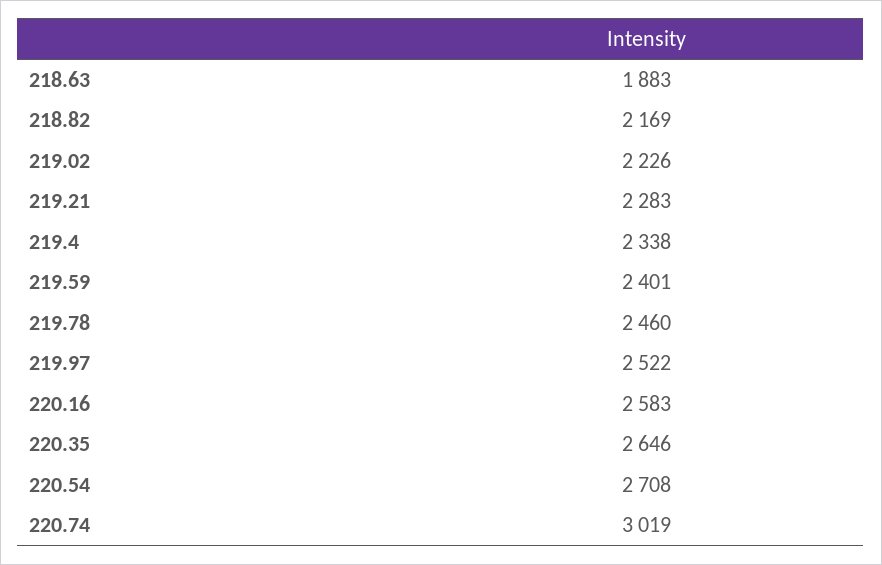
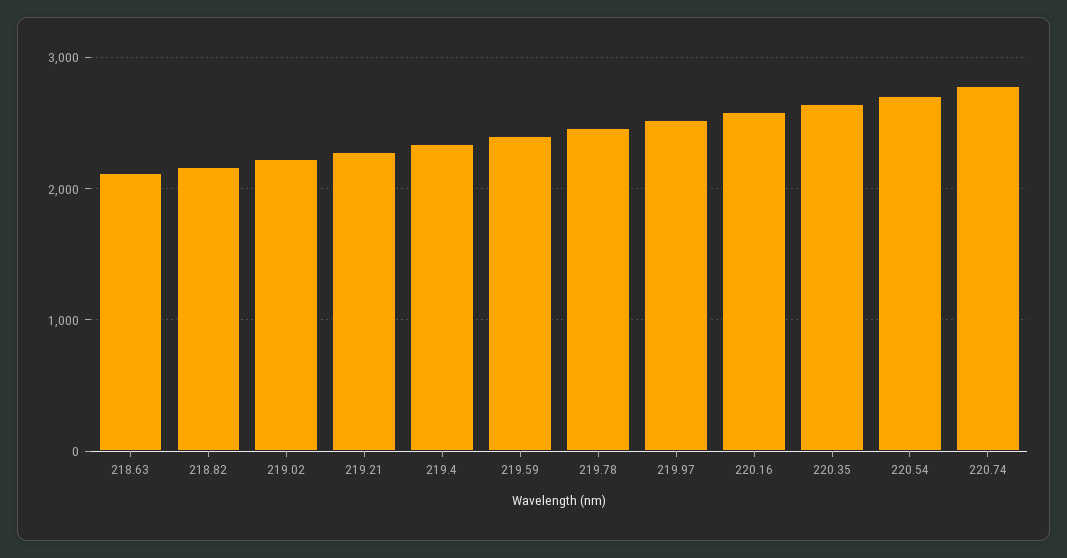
218.63: 1883 -> 2100
220.74: 3019 -> 2800

